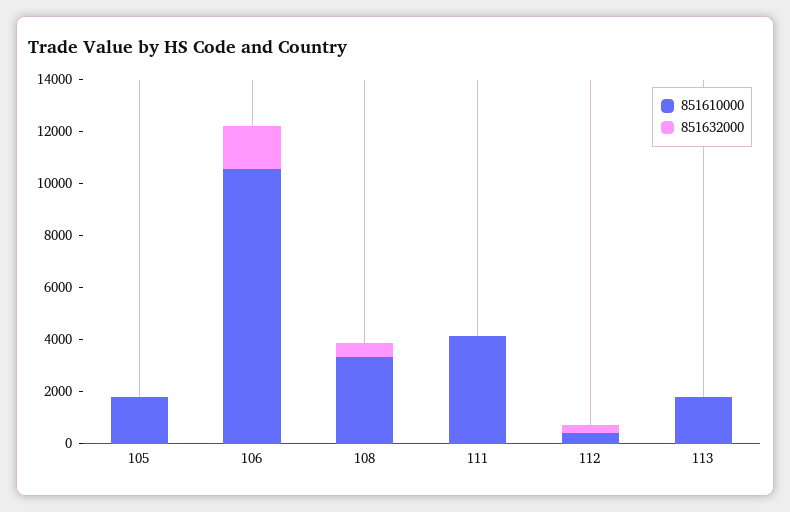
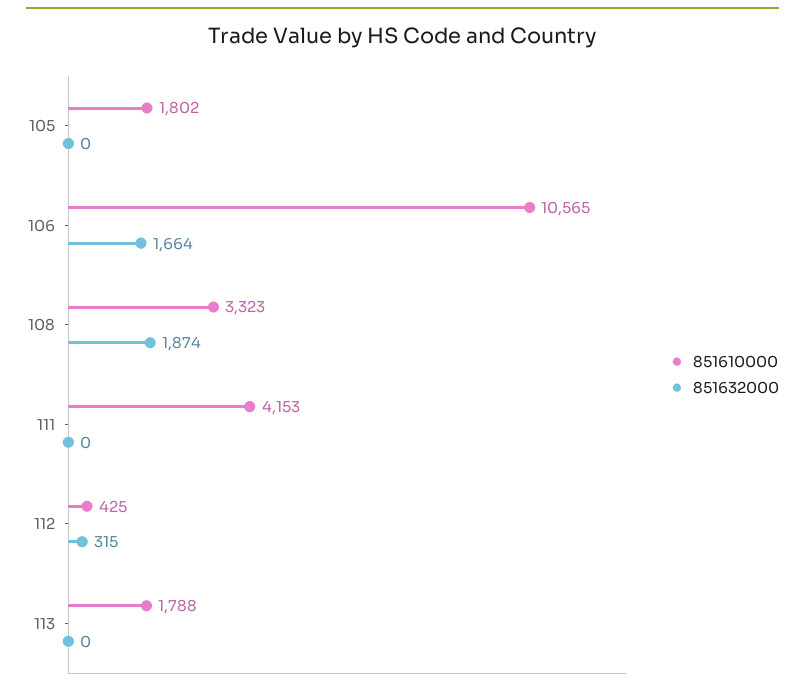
851632000, 108: 500 -> 1874

